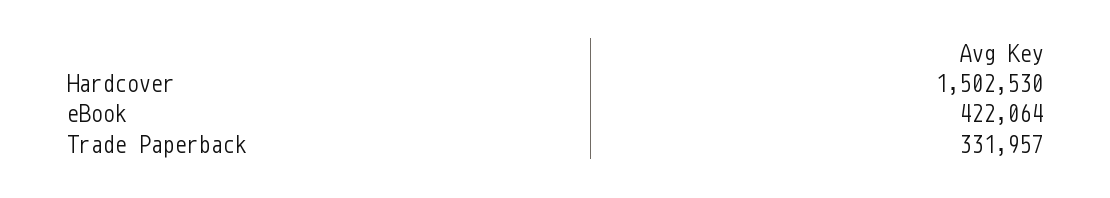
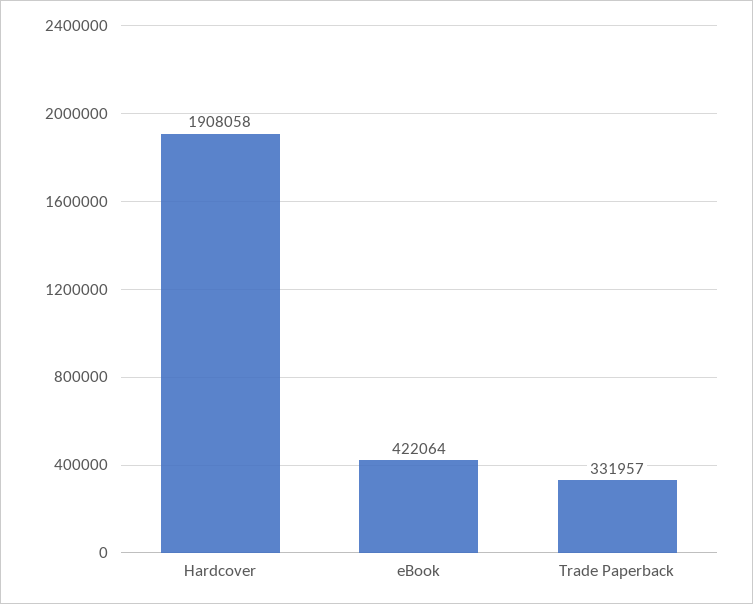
Hardcover: 1502530 -> 1908058

